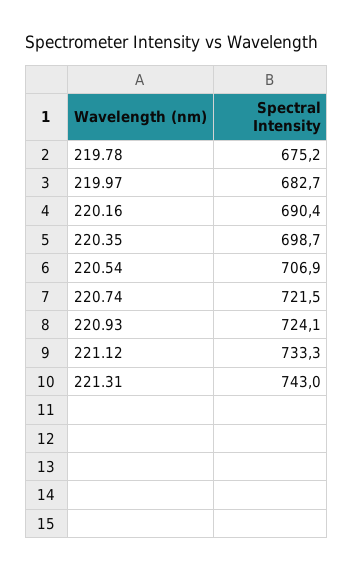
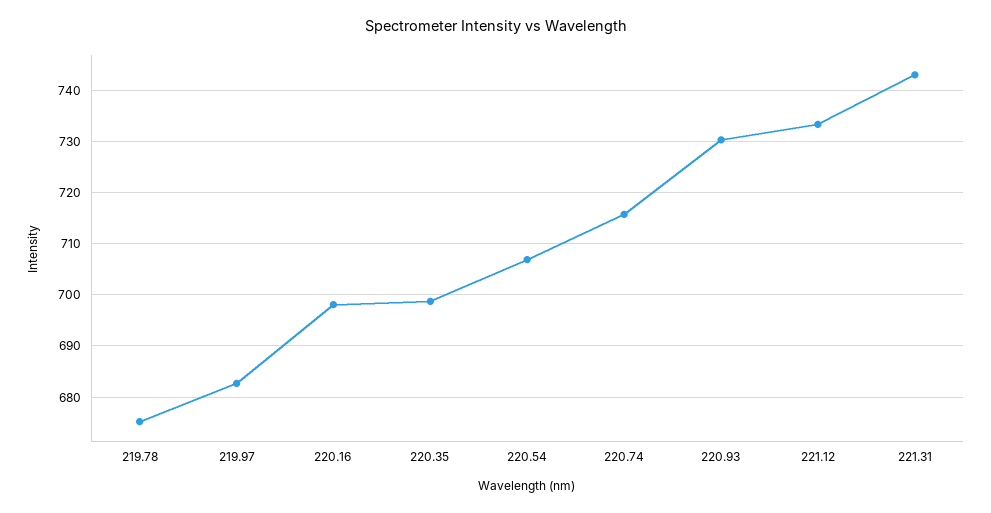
220.16: 690.4 -> 698
220.74: 721.5 -> 716
220.93: 724.1 -> 730

